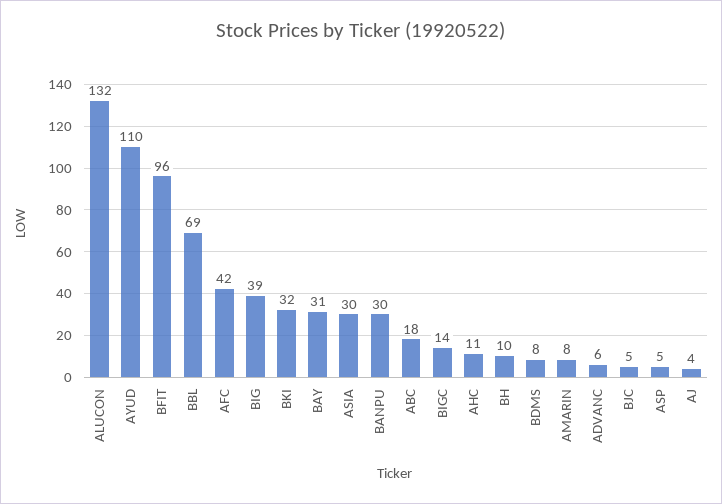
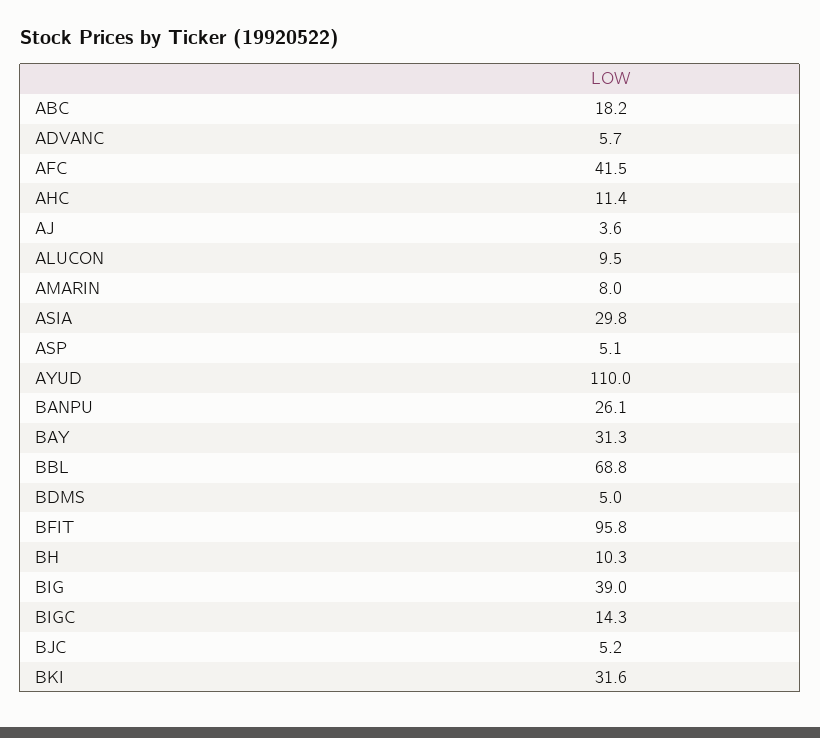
ALUCON: 132 -> 9.5
BANPU: 30 -> 26.1
BDMS: 8 -> 5

